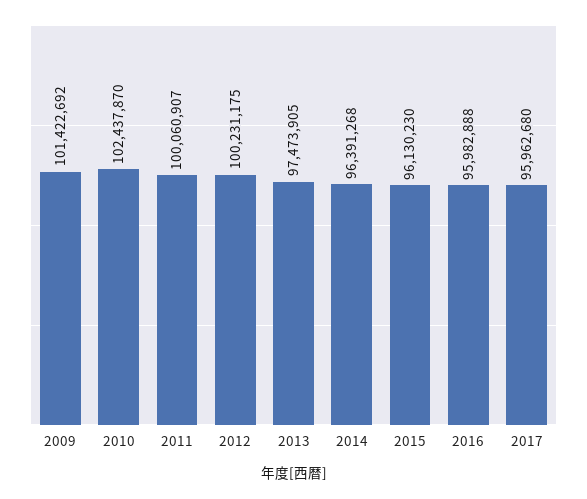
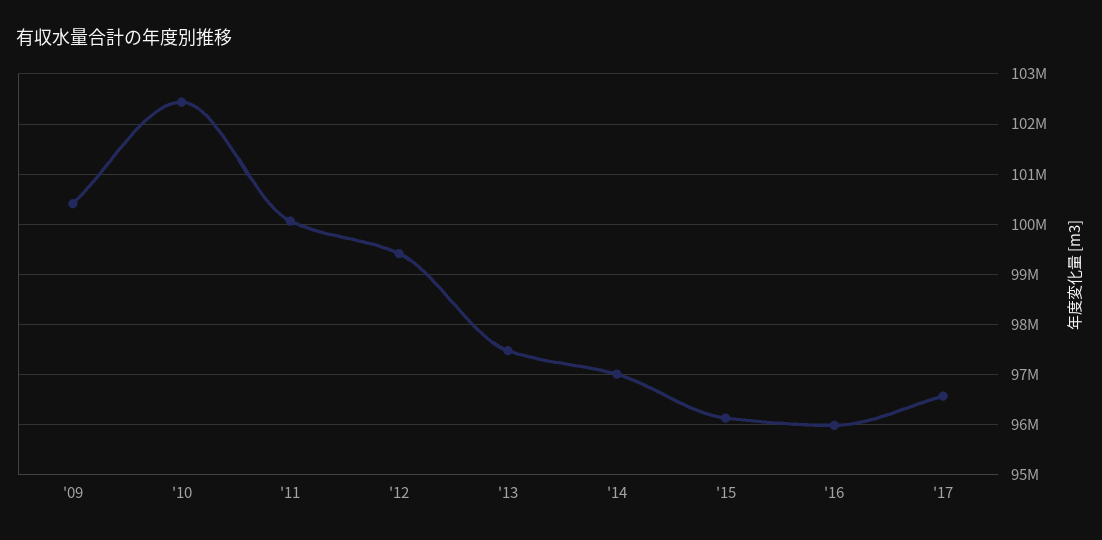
2009: 101422692 -> 100400000
2012: 100231175 -> 99400000
2014: 96391268 -> 97000000
2017: 95962680 -> 96600000

